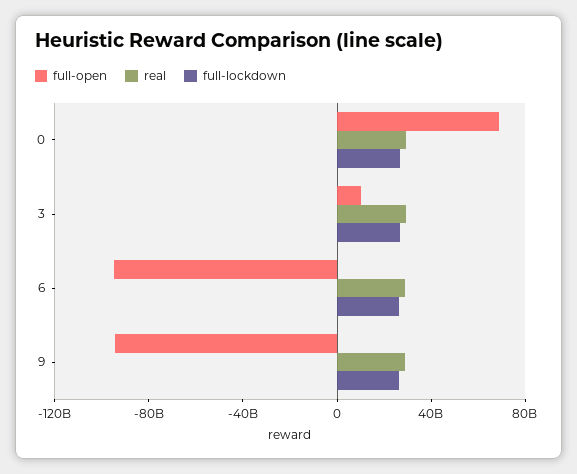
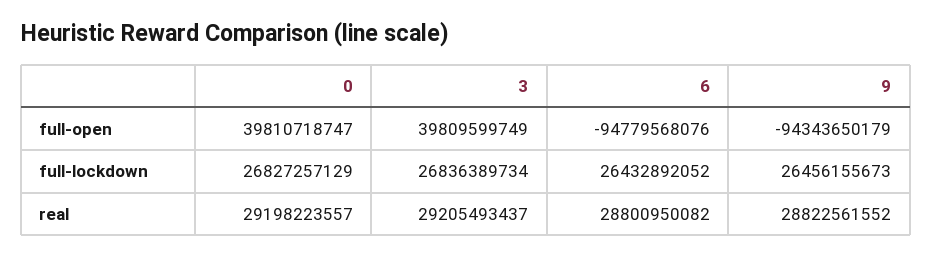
full-open, 0: 70000000000 -> 39810718747
full-open, 3: 10000000000 -> 39809599749

